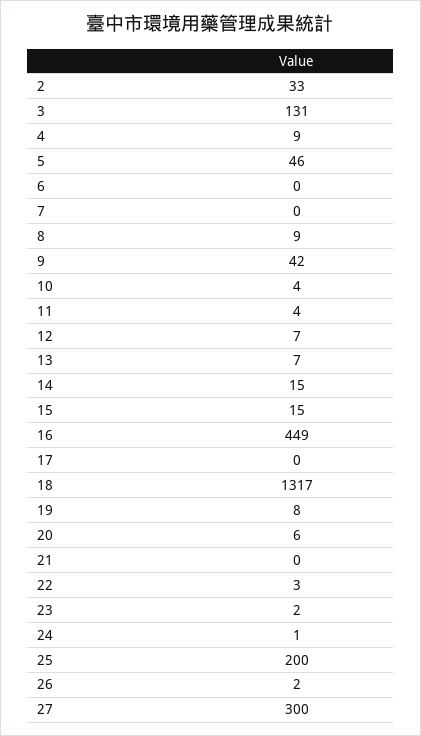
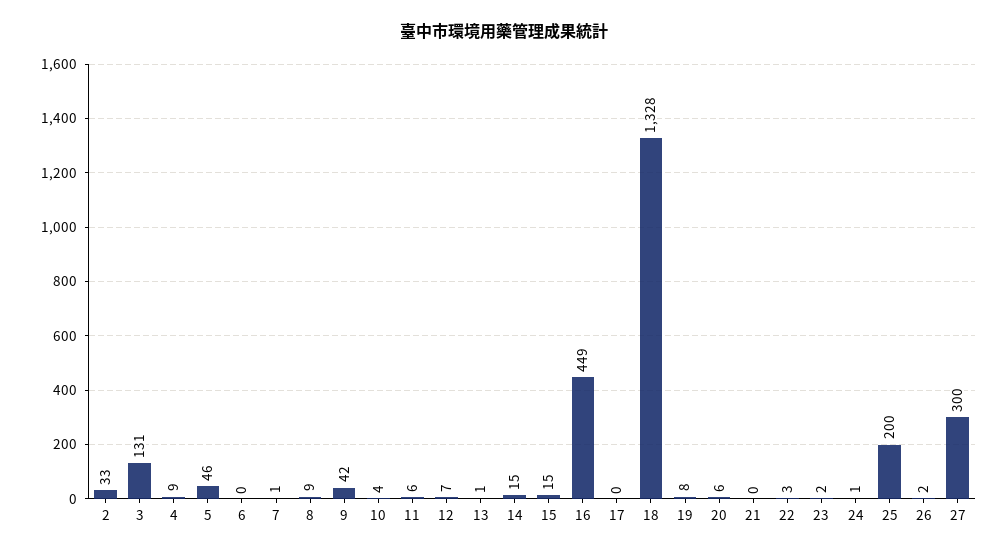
7: 0 -> 1
11: 4 -> 6
13: 7 -> 1
18: 1317 -> 1328

